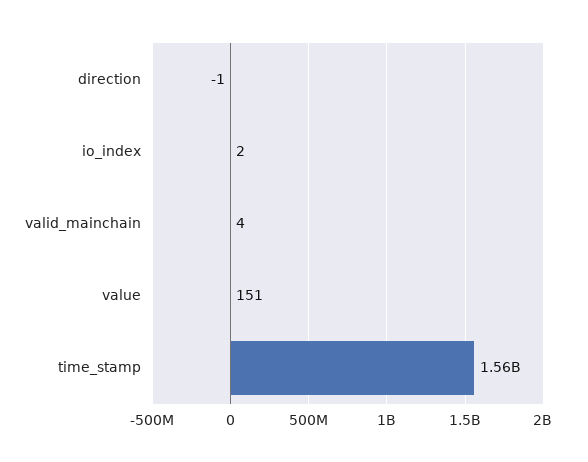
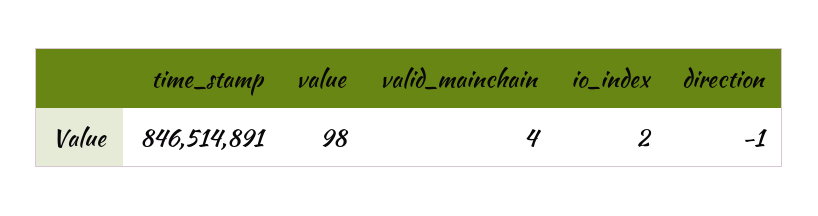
value: 151 -> 98
time_stamp: 1560000000 -> 846514891

